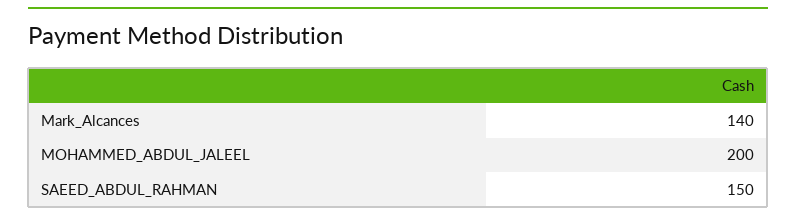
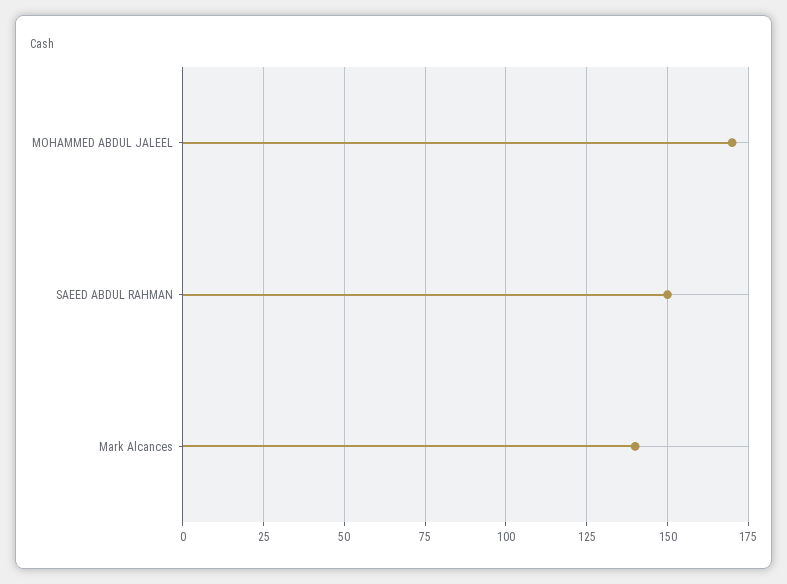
MOHAMMED_ABDUL_JALEEL: 200 -> 170

